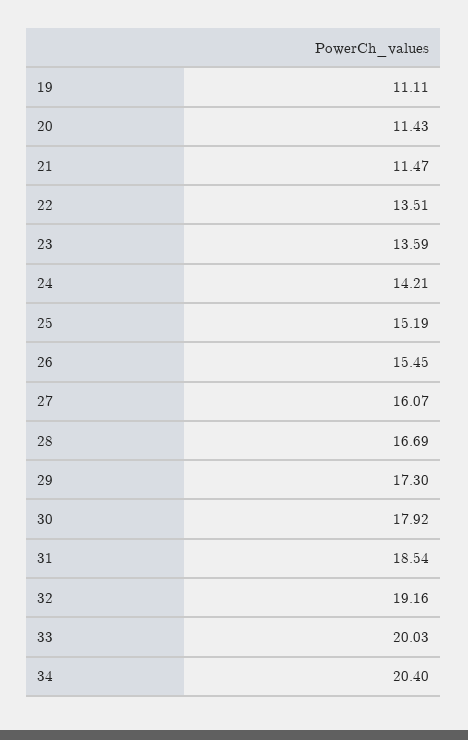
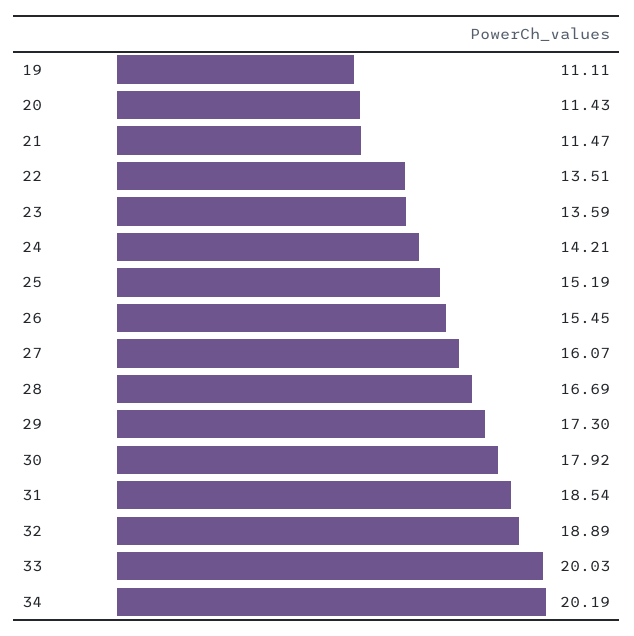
32: 19.16 -> 18.89
34: 20.4 -> 20.19

